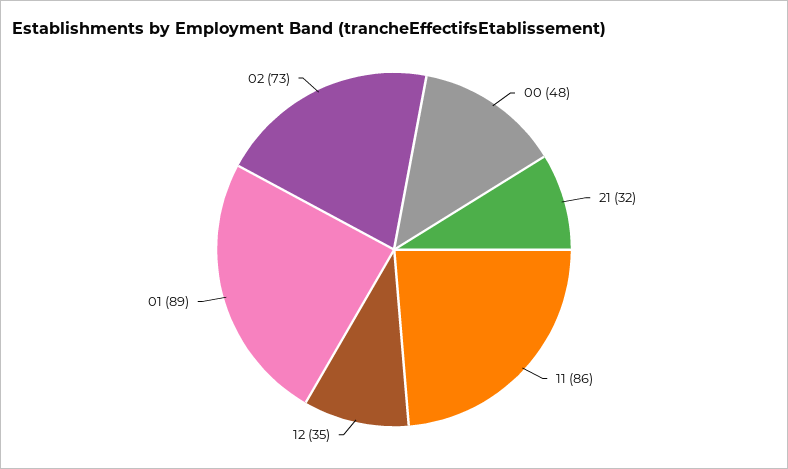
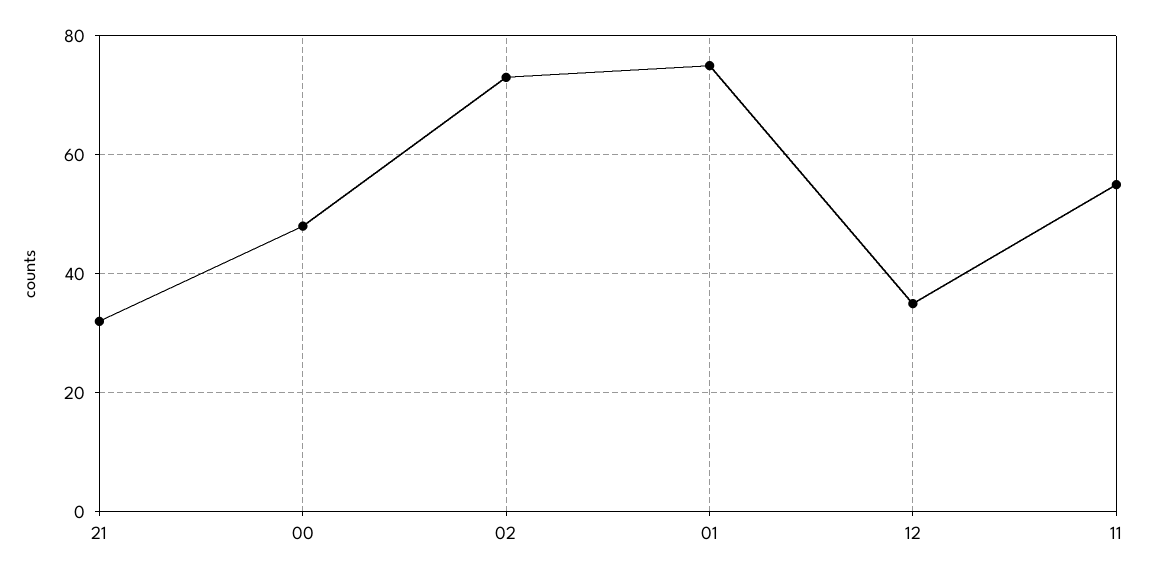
11: 86 -> 55
01: 89 -> 75

